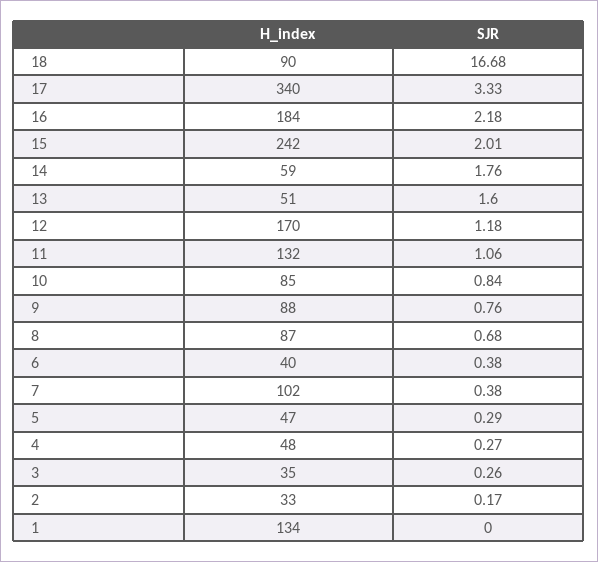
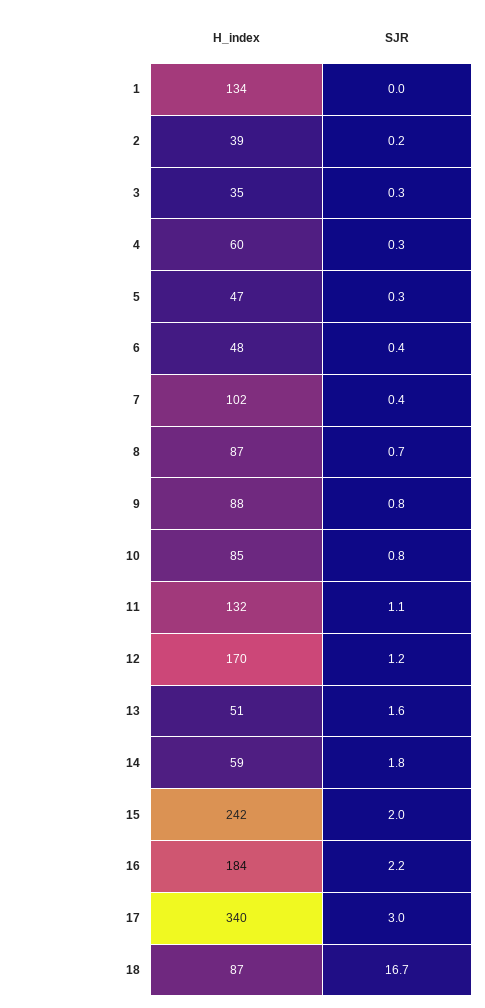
H_index, 18: 90 -> 87
SJR, 17: 3.33 -> 3
H_index, 6: 40 -> 48
H_index, 4: 48 -> 60
H_index, 2: 33 -> 39

